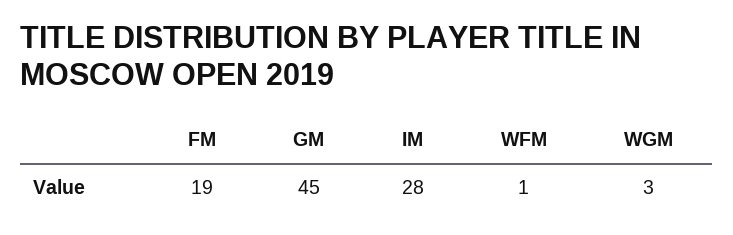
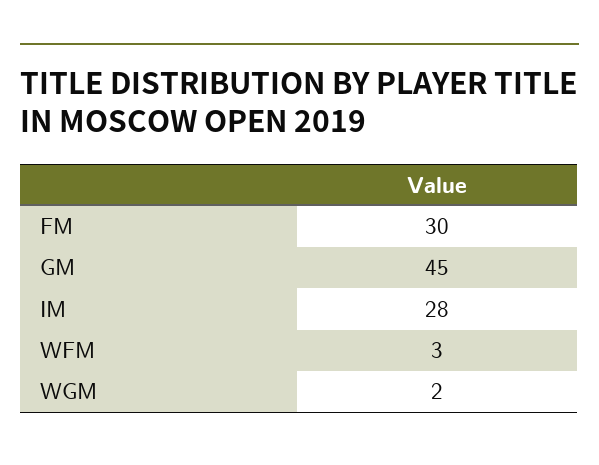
FM: 19 -> 30
WFM: 1 -> 3
WGM: 3 -> 2

